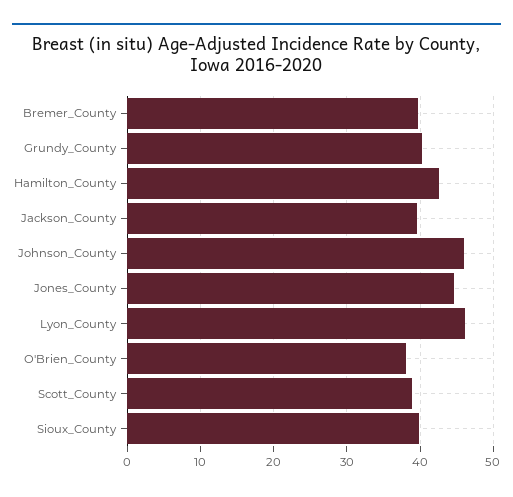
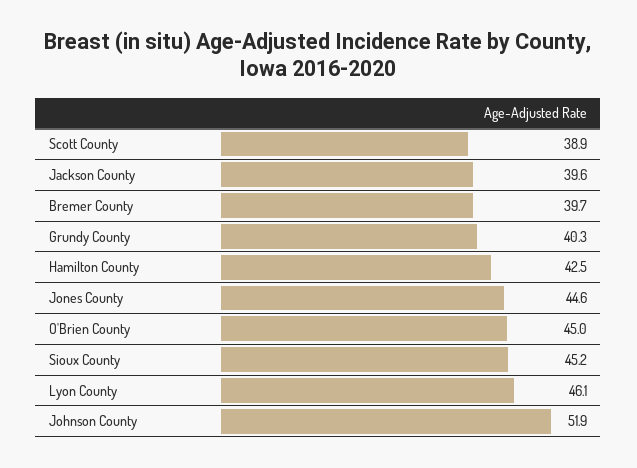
Johnson_County: 46 -> 51.9
O'Brien_County: 38 -> 45
Sioux_County: 40 -> 45.2

